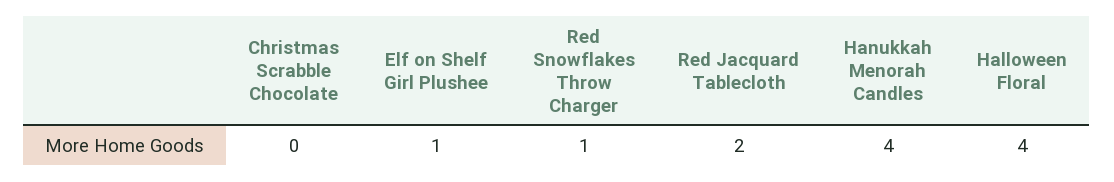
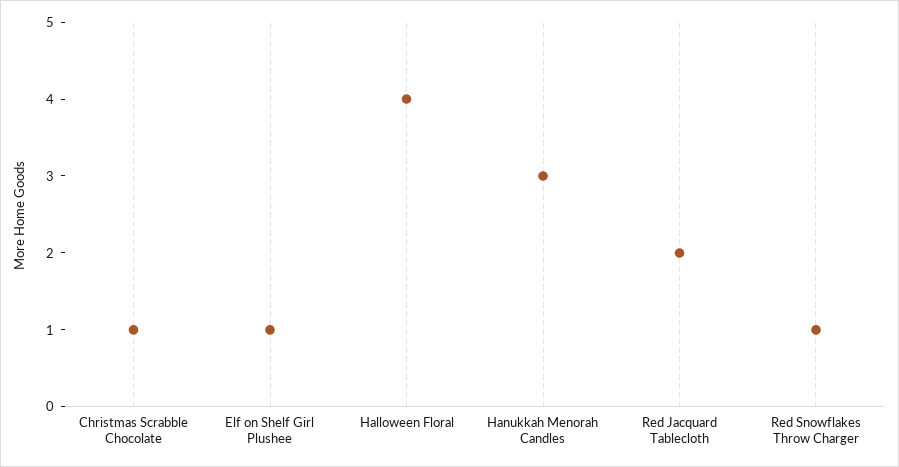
Christmas Scrabble Chocolate: 0 -> 1
Hanukkah Menorah Candles: 4 -> 3

